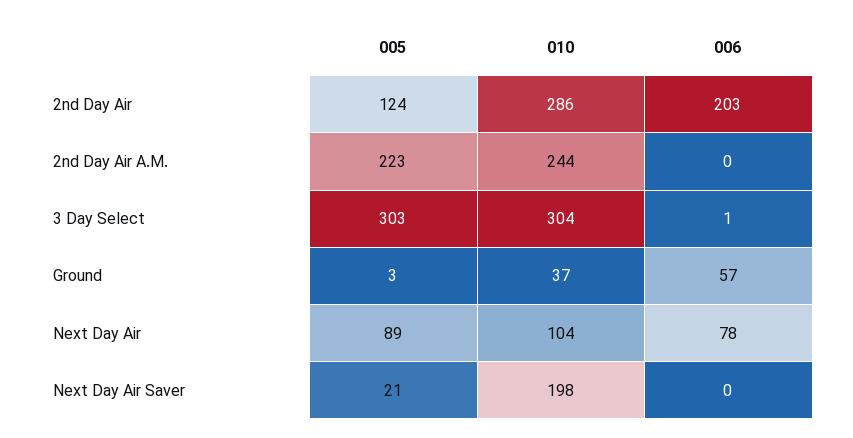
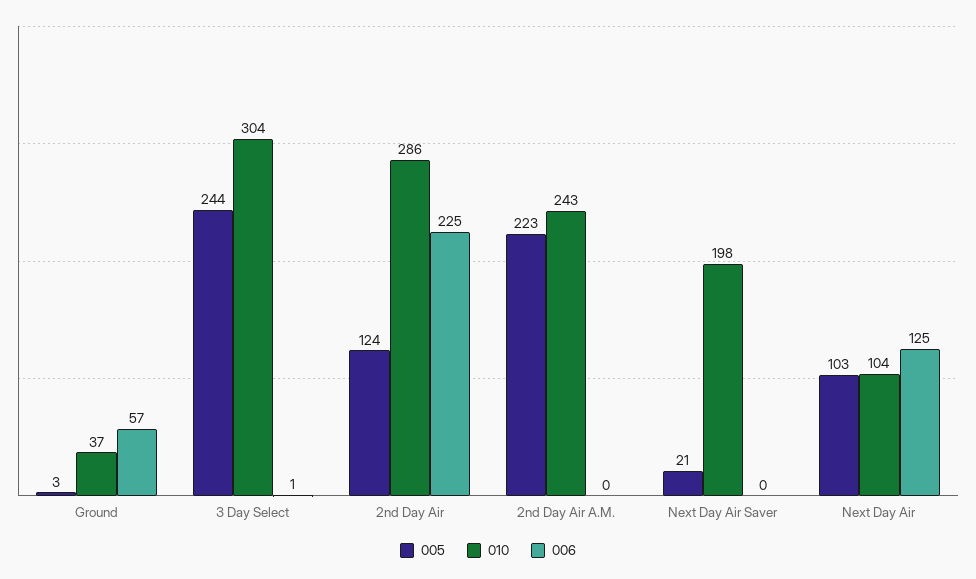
006, 2nd Day Air: 203 -> 225
010, 2nd Day Air A.M.: 244 -> 243
005, 3 Day Select: 303 -> 244
005, Next Day Air: 89 -> 103
006, Next Day Air: 78 -> 125

